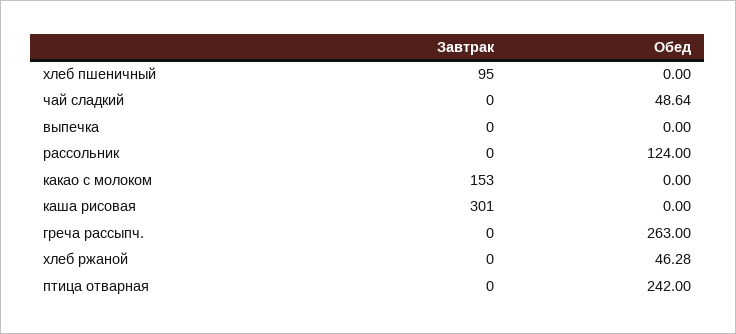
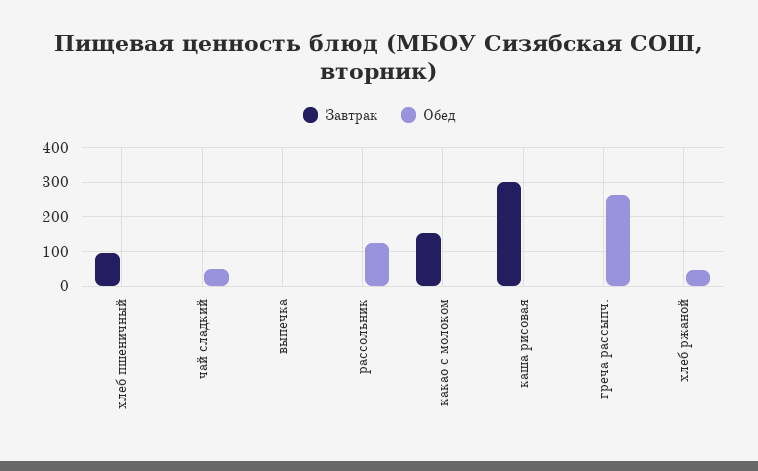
Завтрак, птица отварная: 0 -> none
Обед, птица отварная: 242 -> none

